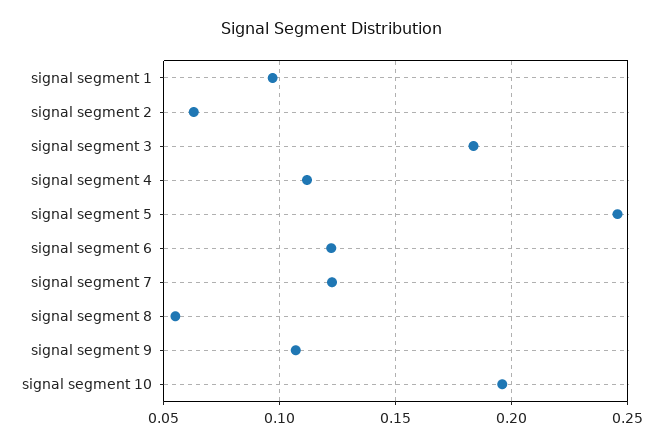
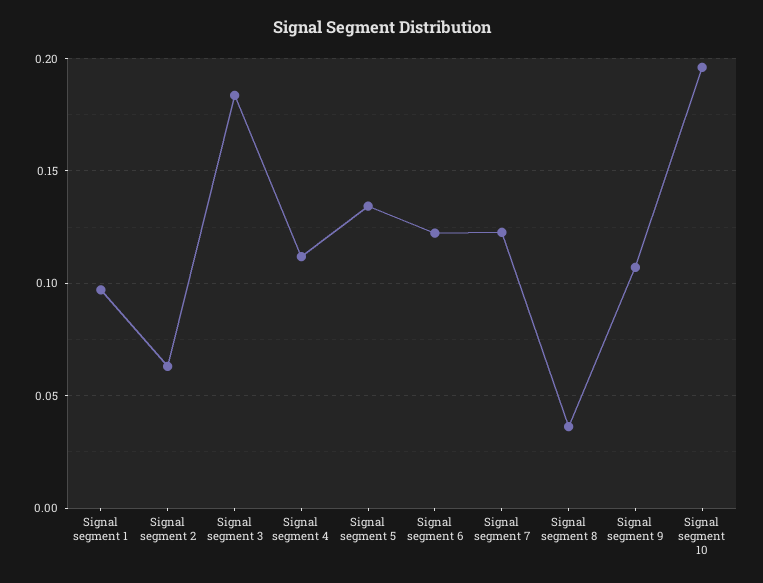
signal segment 5: 0.245 -> 0.135
signal segment 8: 0.055 -> 0.035

